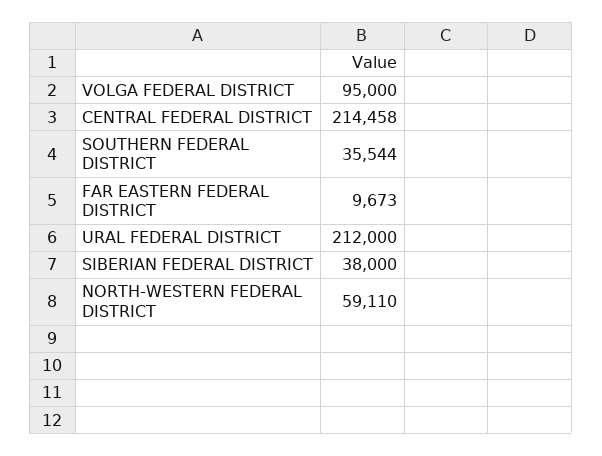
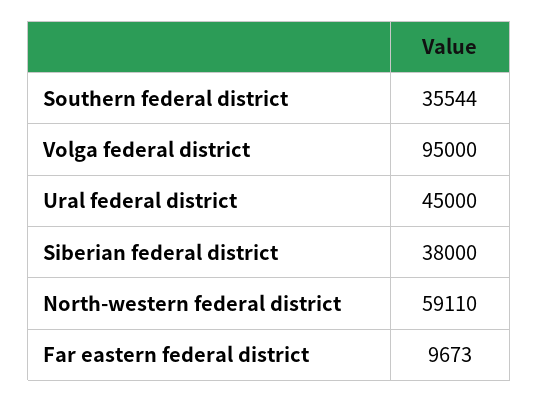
CENTRAL FEDERAL DISTRICT: 214458 -> none
URAL FEDERAL DISTRICT: 212000 -> 45000

